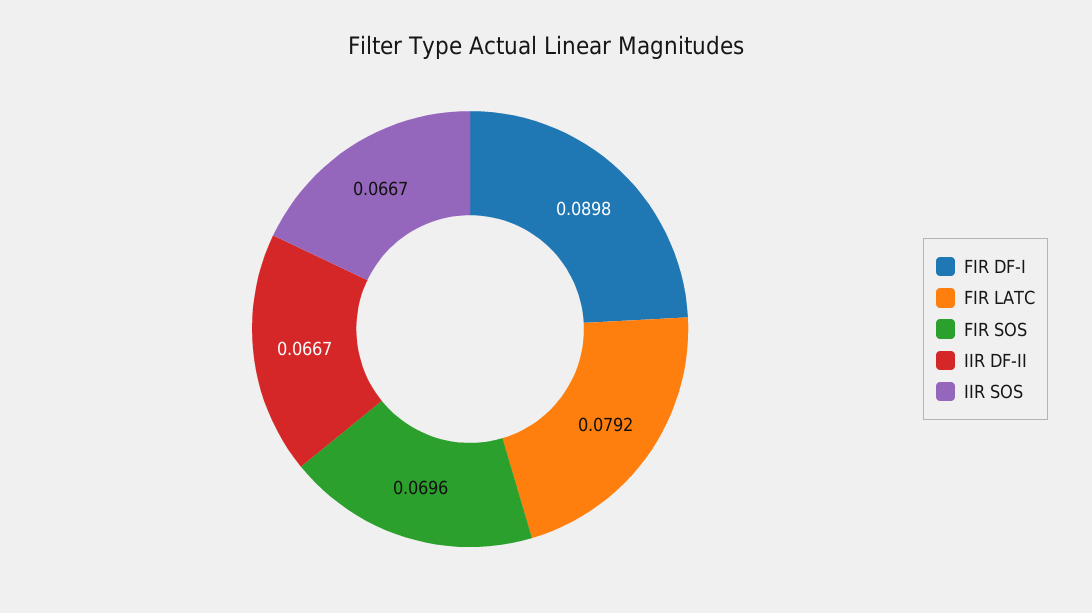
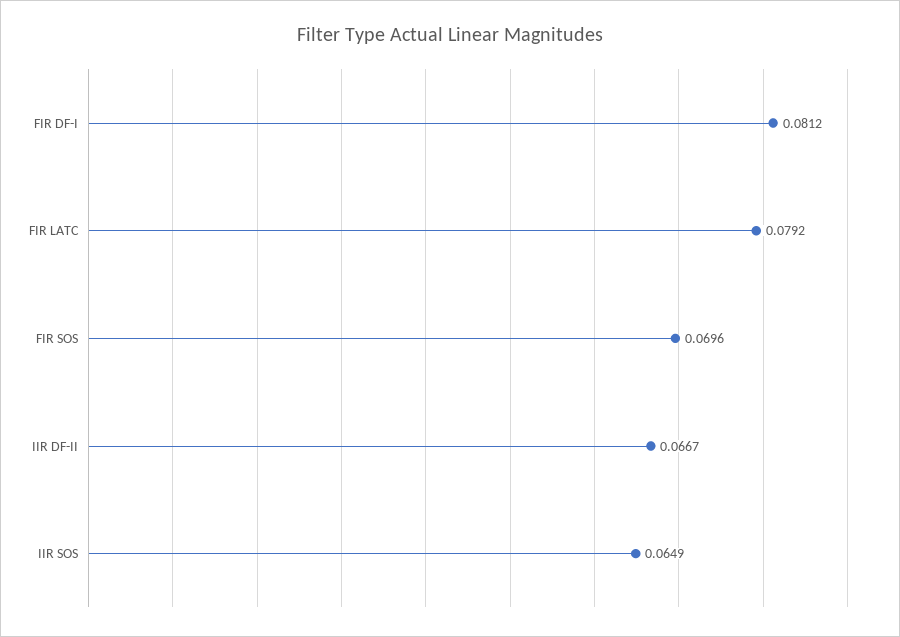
FIR DF-I: 0.0898 -> 0.0812
IIR SOS: 0.0667 -> 0.0649

